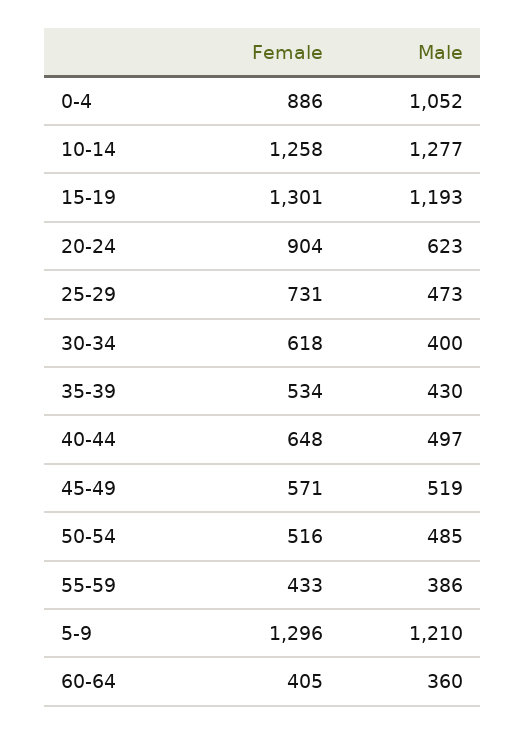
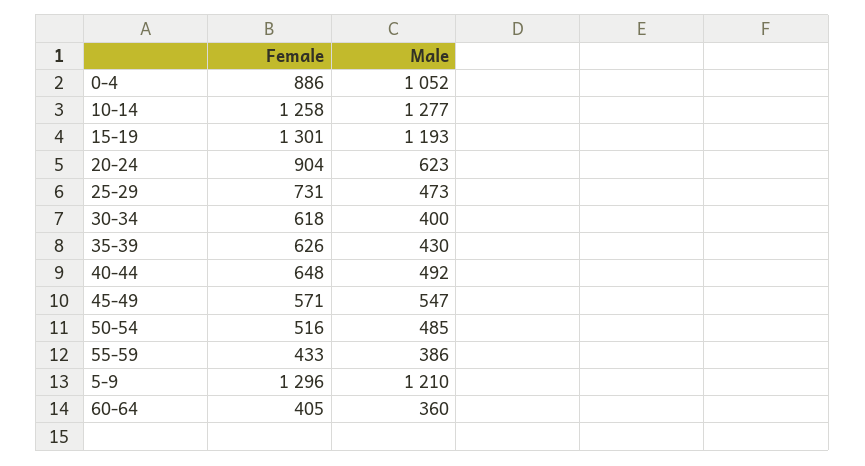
Female, 35-39: 534 -> 626
Male, 40-44: 497 -> 492
Male, 45-49: 519 -> 547

